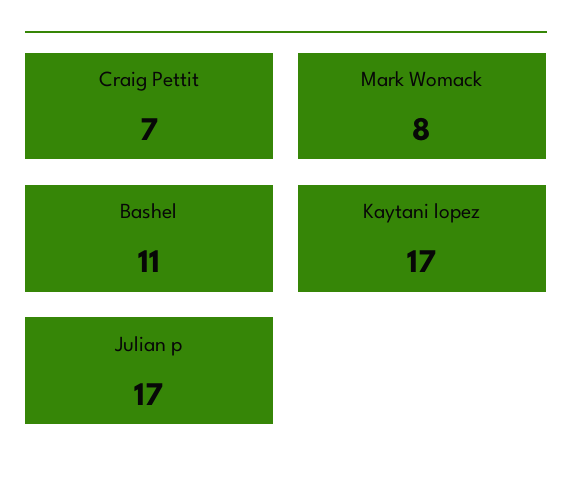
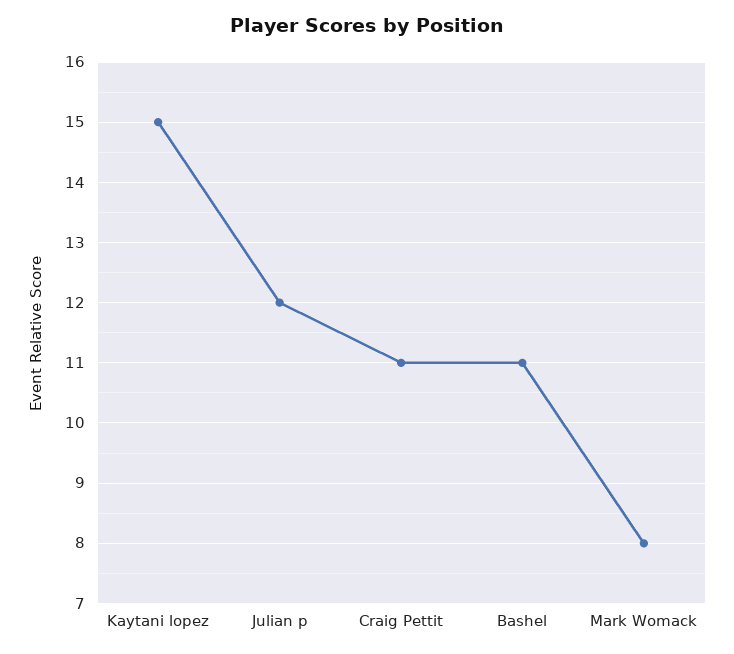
Craig Pettit: 7 -> 11
Kaytani lopez: 17 -> 15
Julian p: 17 -> 12

